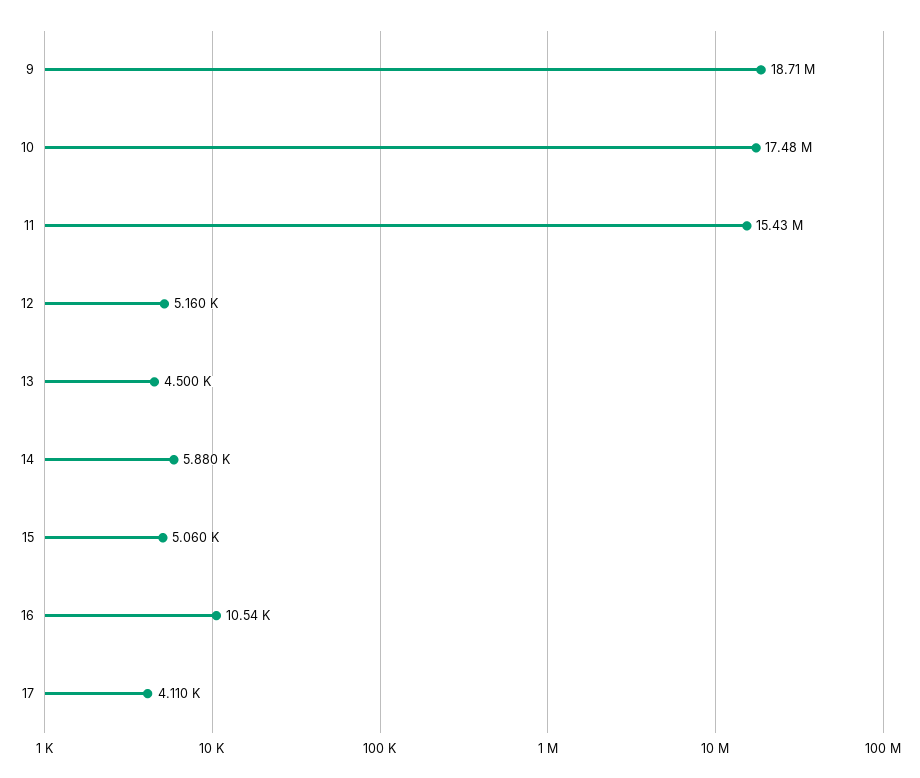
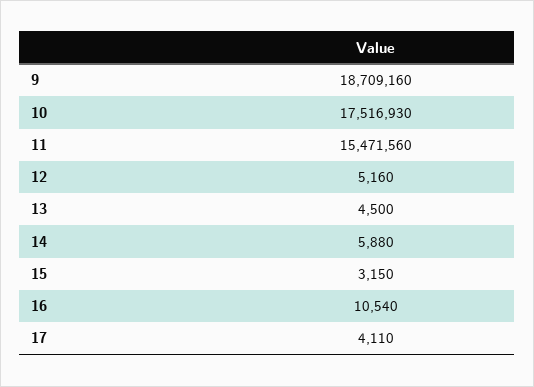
10: 17480000 -> 17516930
11: 15430000 -> 15471560
15: 5060 -> 3150

